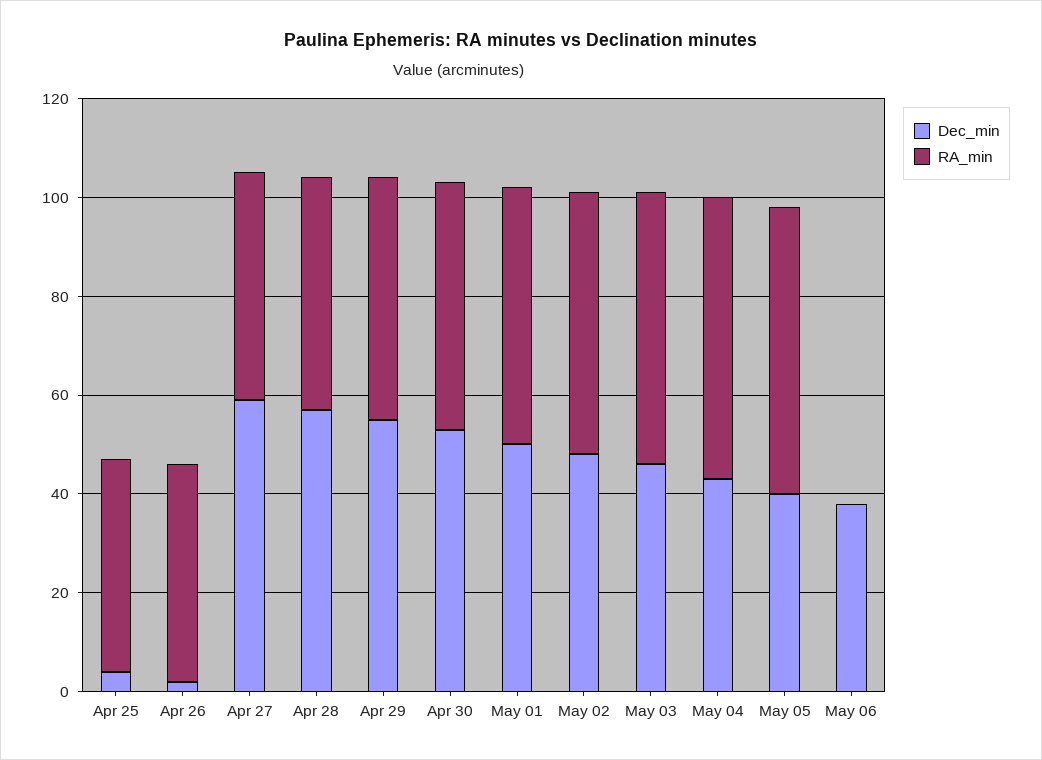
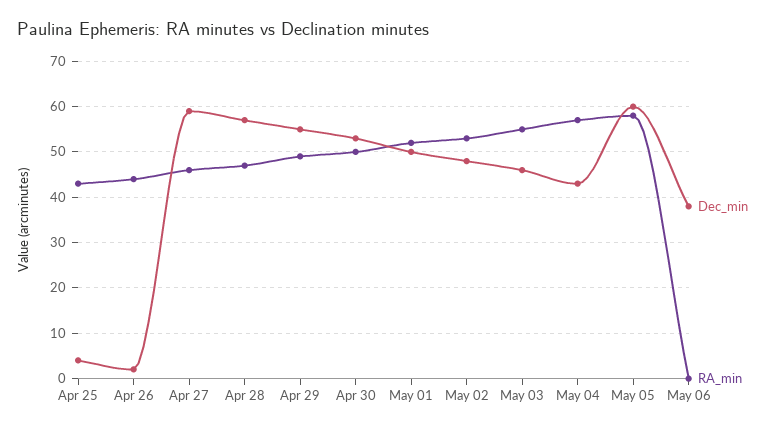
Dec_min, May 05: 40 -> 60

